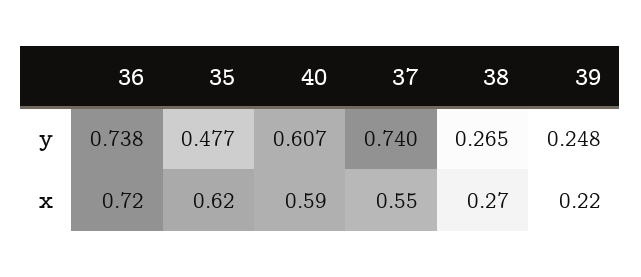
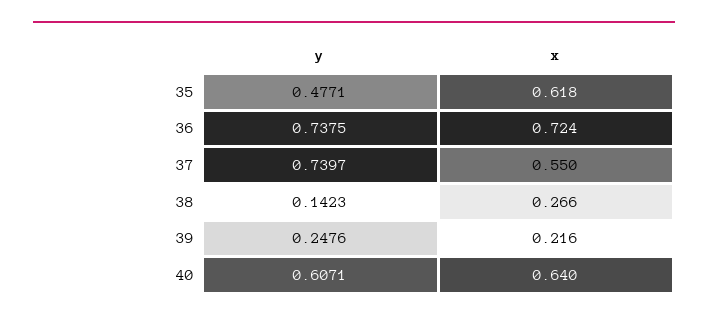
38, y: 0.265 -> 0.1423
40, x: 0.59 -> 0.64

